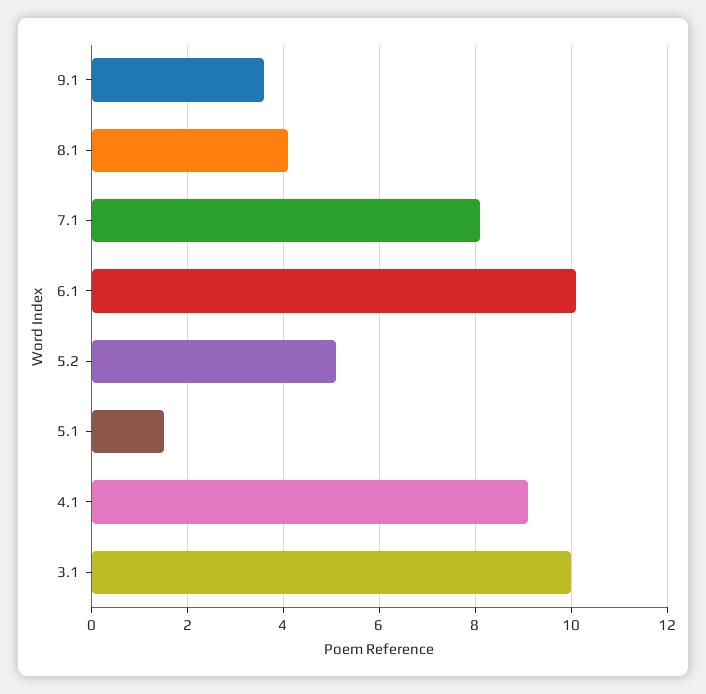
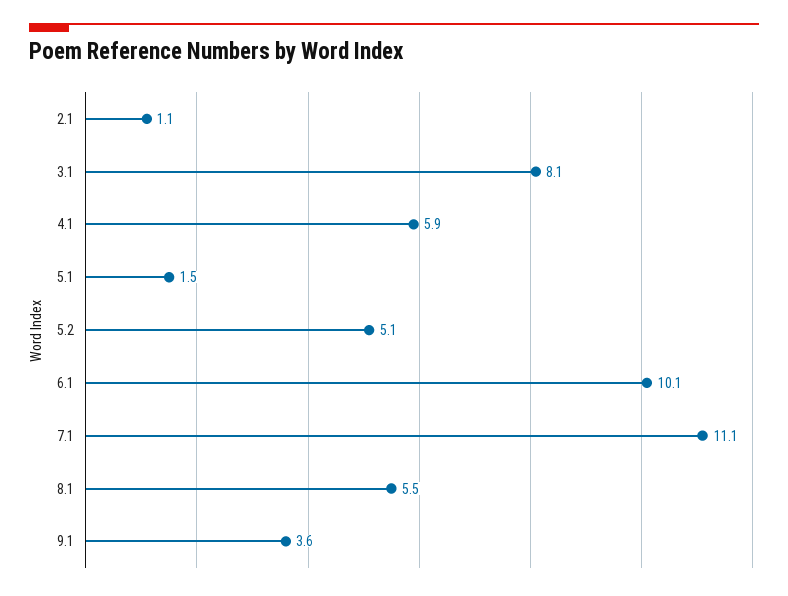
8.1: 4 -> 5.5
7.1: 8 -> 11.1
4.1: 9 -> 5.9
3.1: 10 -> 8.1
2.1: none -> 1.1

